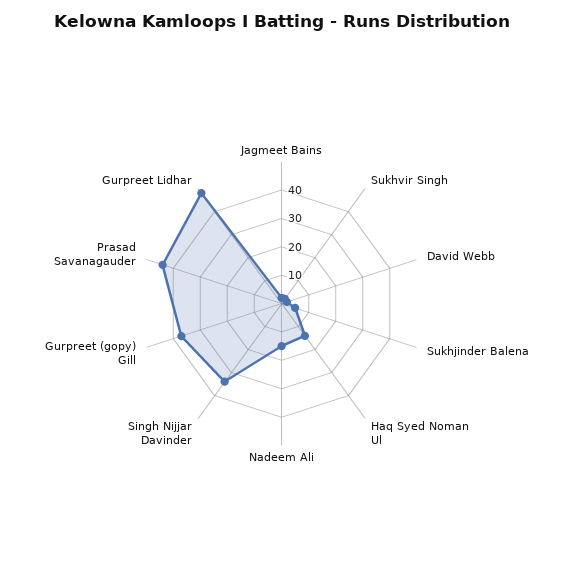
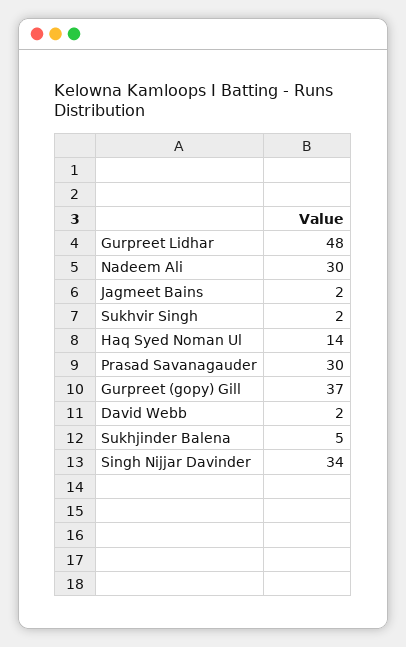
Nadeem Ali: 15 -> 30
Prasad Savanagauder: 45 -> 30

